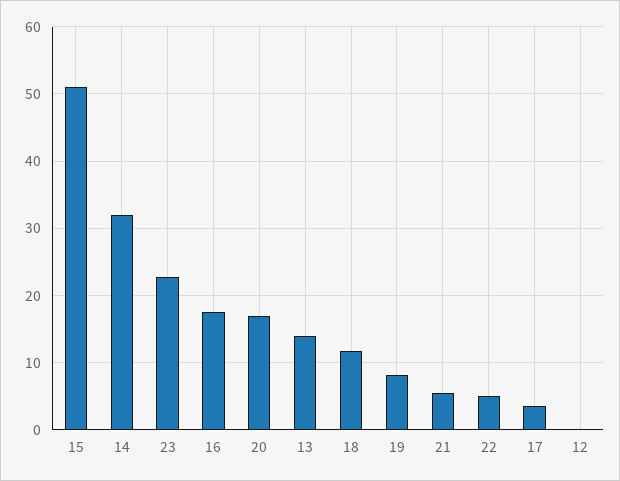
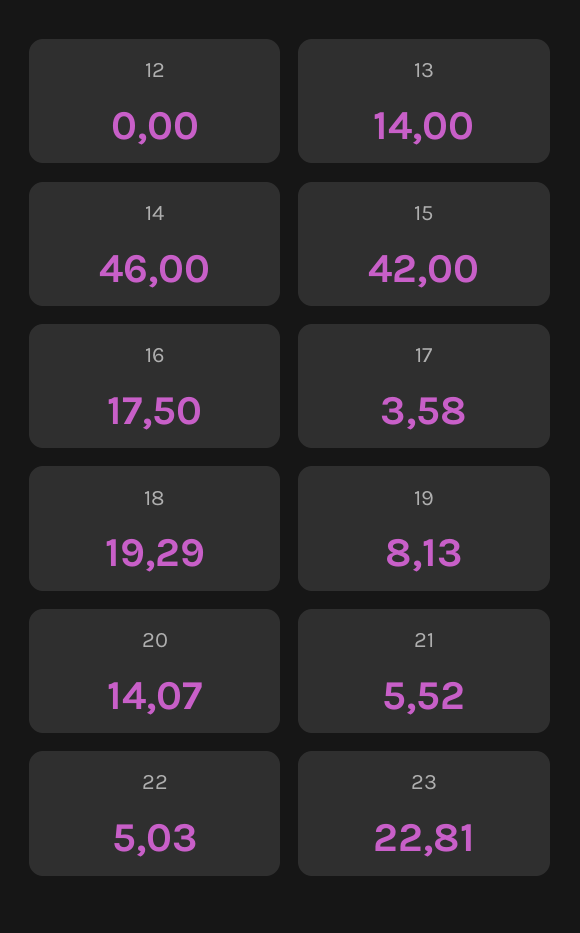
15: 51 -> 42
14: 32 -> 46
20: 17 -> 14.07
18: 12 -> 19.29

